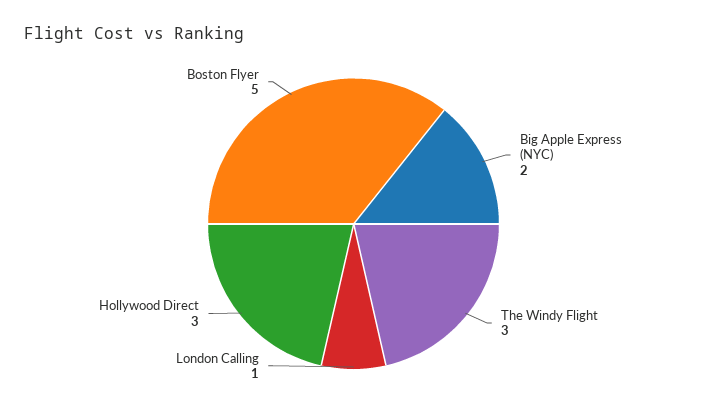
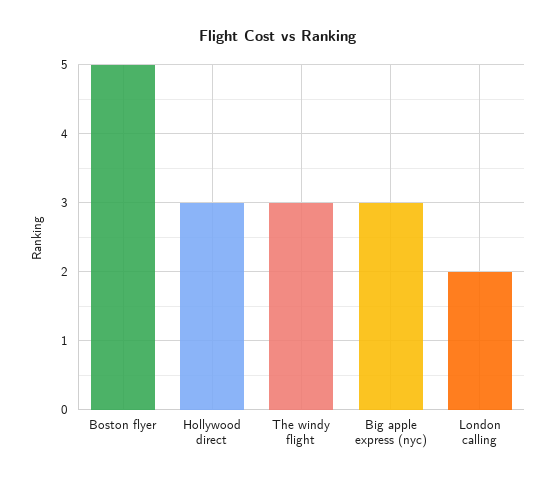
Big Apple Express (NYC): 2 -> 3
London Calling: 1 -> 2

